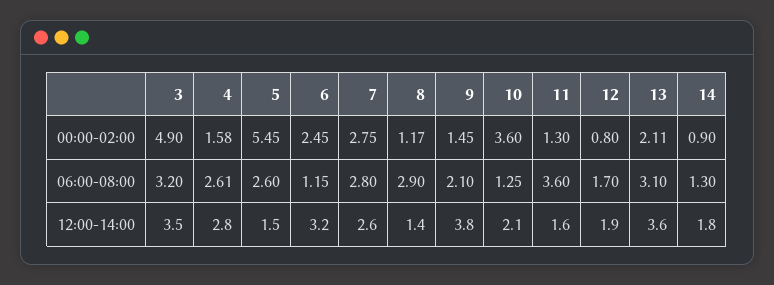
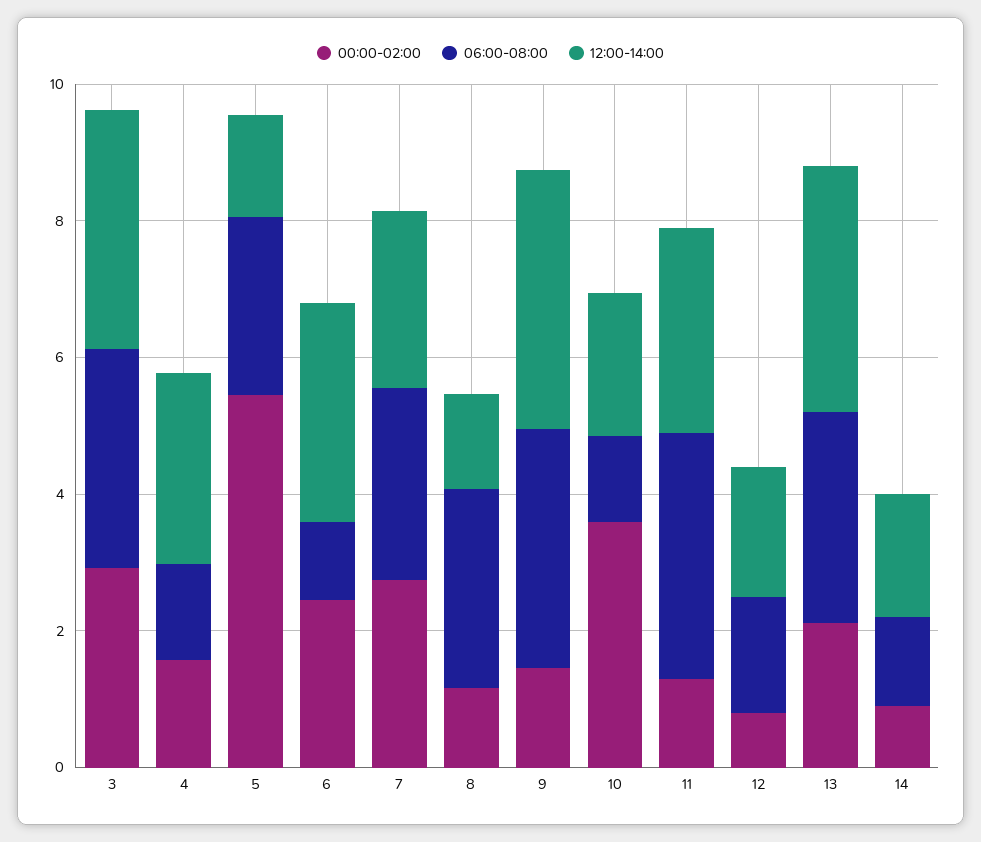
00:00-02:00, 3: 4.9 -> 3
06:00-08:00, 4: 2.61 -> 1.5
06:00-08:00, 9: 2.1 -> 3.5
12:00-14:00, 11: 1.6 -> 3

